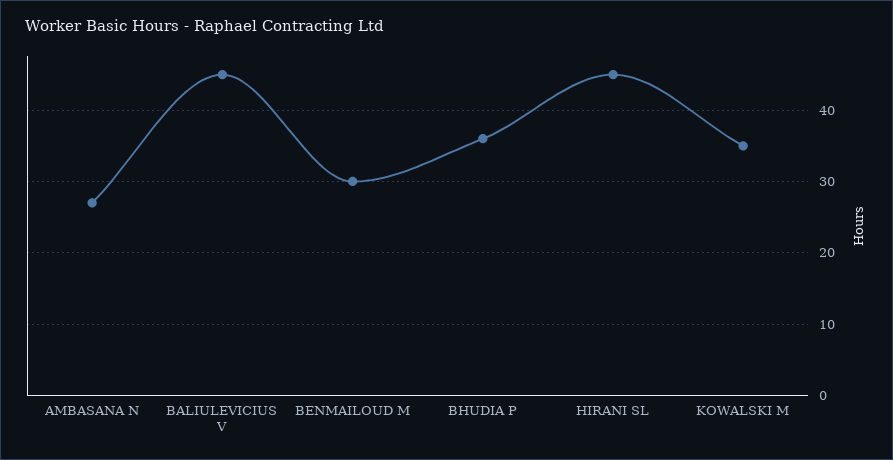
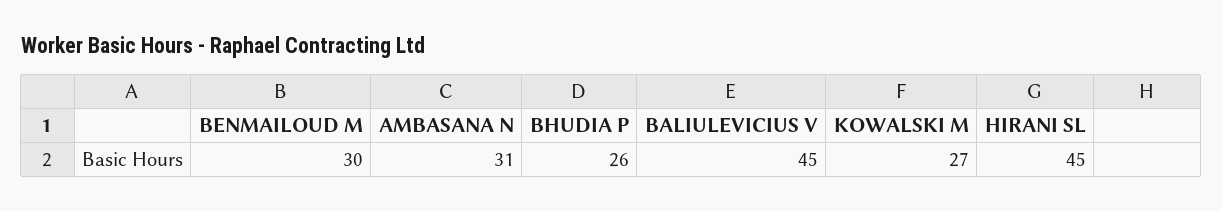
AMBASANA N: 27 -> 31
BHUDIA P: 36 -> 26
KOWALSKI M: 35 -> 27

